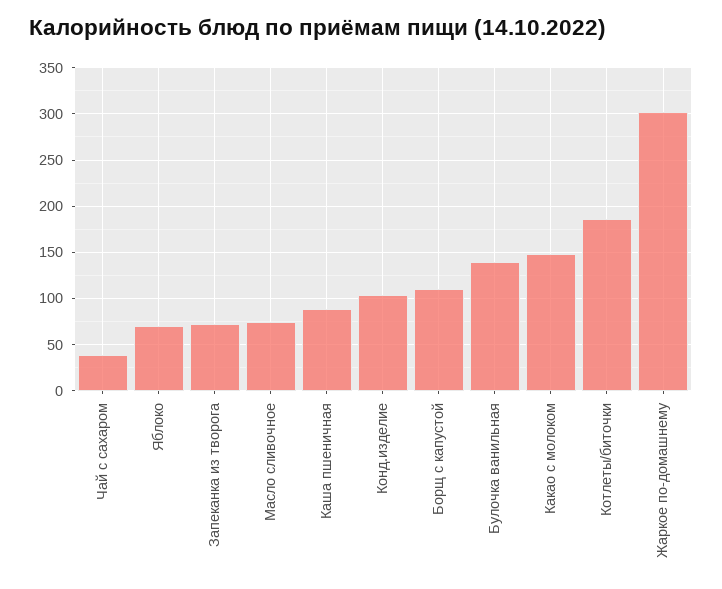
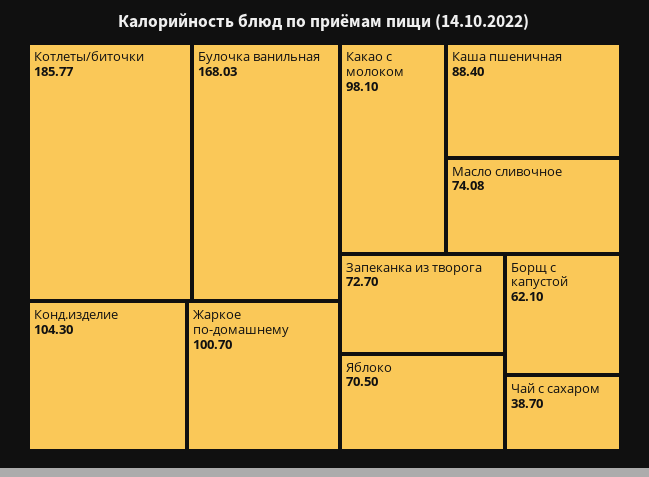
Борщ с капустой: 110 -> 62.1
Булочка ванильная: 140 -> 168.03
Какао с молоком: 150 -> 98.1
Жаркое по-домашнему: 300 -> 100.7

